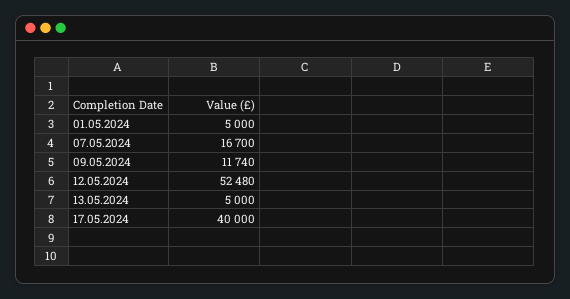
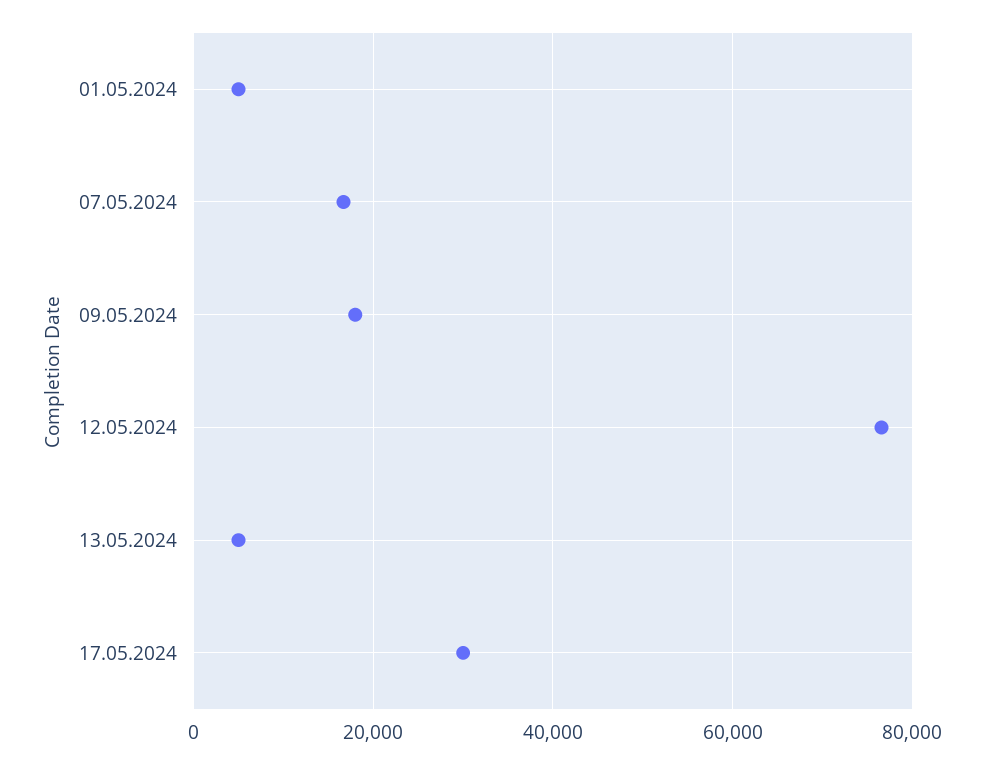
09.05.2024: 11740 -> 18000
12.05.2024: 52480 -> 76000
17.05.2024: 40000 -> 30000

